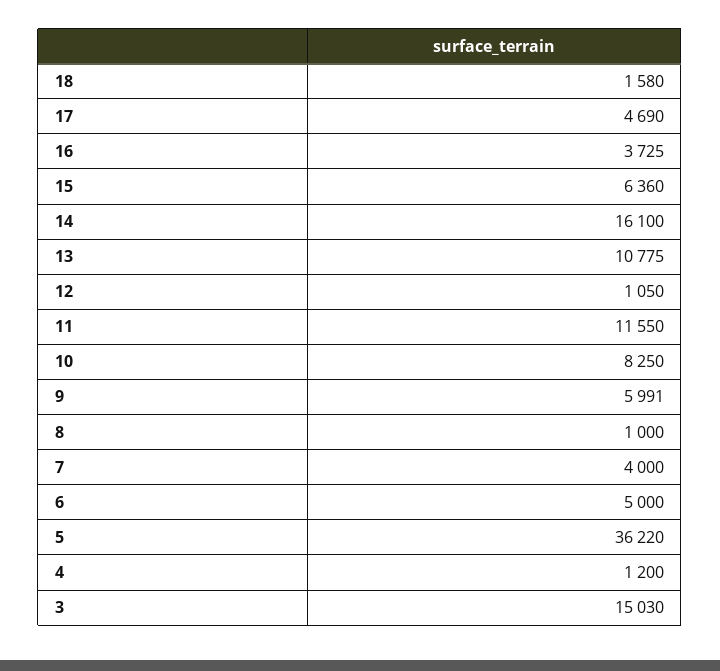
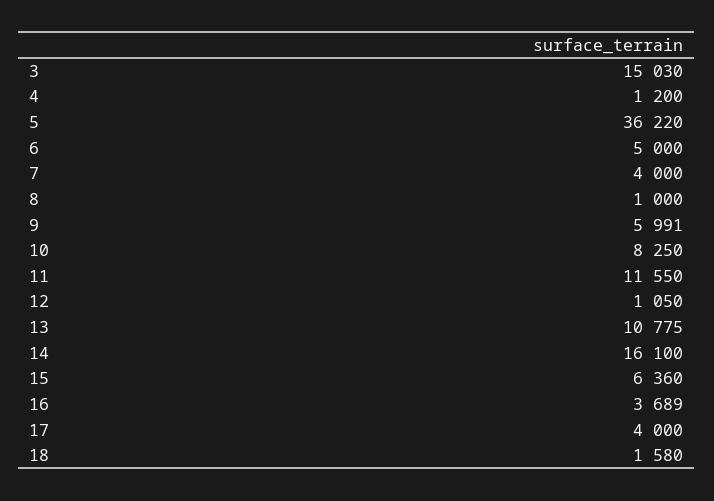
17: 4690 -> 4000
16: 3725 -> 3689

